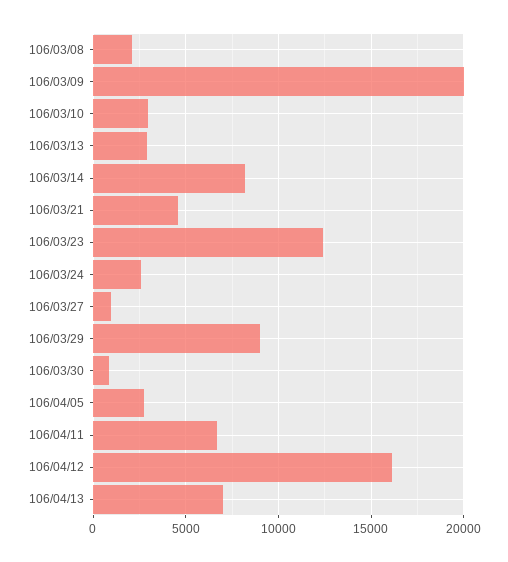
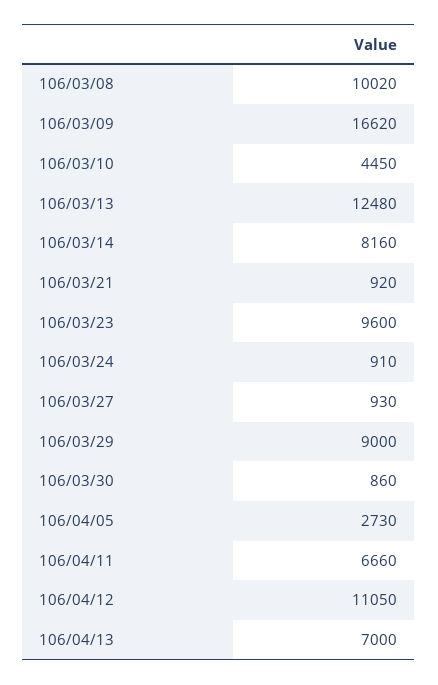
106/03/08: 2000 -> 10020
106/03/09: 20000 -> 16620
106/03/10: 3000 -> 4450
106/03/13: 3000 -> 12480
106/03/21: 4500 -> 920
106/03/23: 12500 -> 9600
106/03/24: 2500 -> 910
106/04/12: 16000 -> 11050

